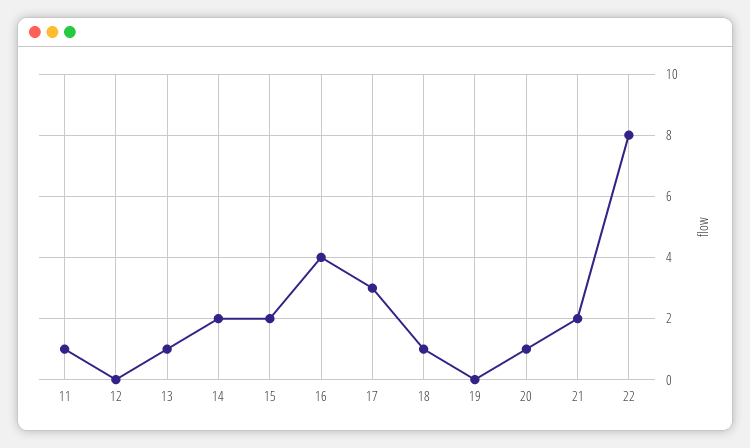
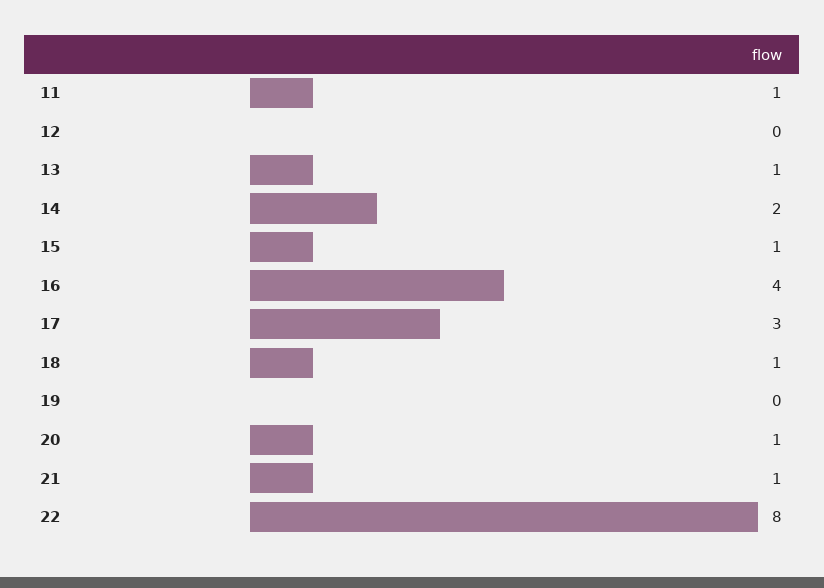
15: 2 -> 1
21: 2 -> 1

